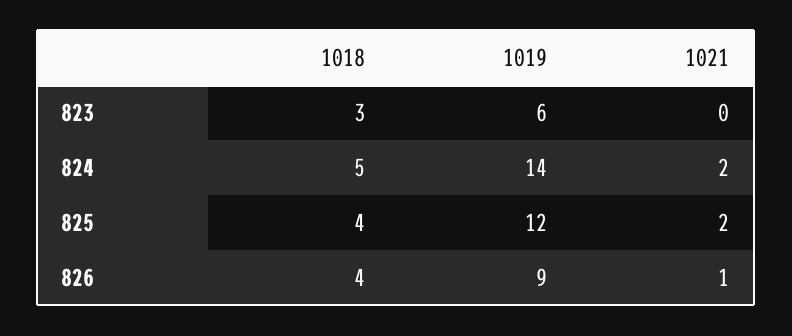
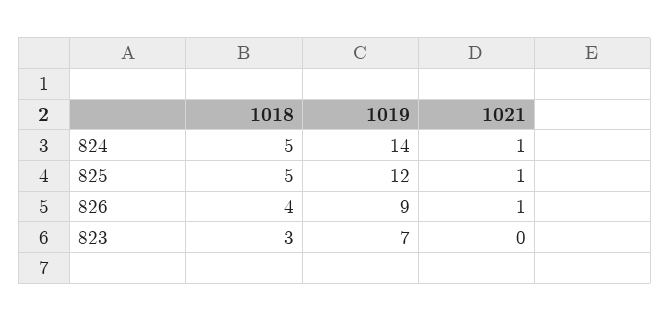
1019, 823: 6 -> 7
1021, 824: 2 -> 1
1018, 825: 4 -> 5
1021, 825: 2 -> 1

